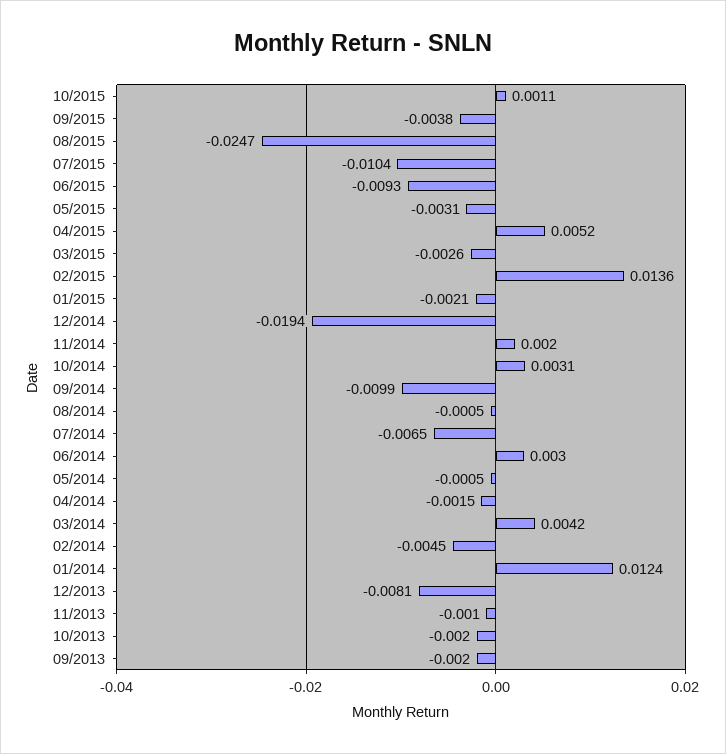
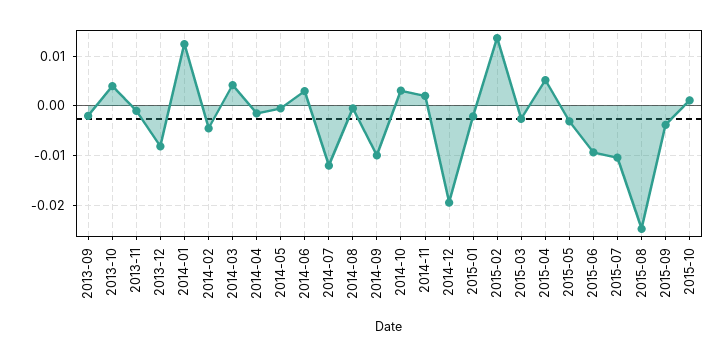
07/2014: -0.0065 -> -0.012
10/2013: -0.002 -> 0.004

